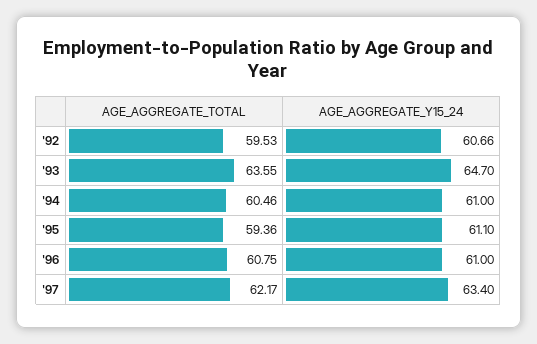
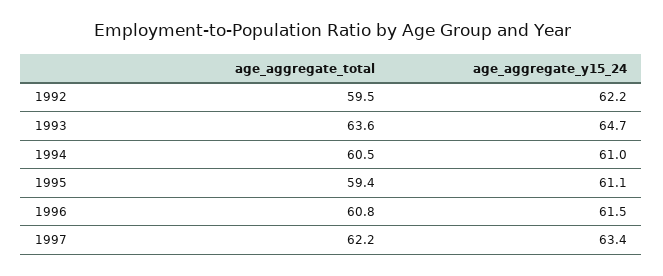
AGE_AGGREGATE_Y15_24, '92: 60.66 -> 62.2
AGE_AGGREGATE_Y15_24, '96: 61 -> 61.5

